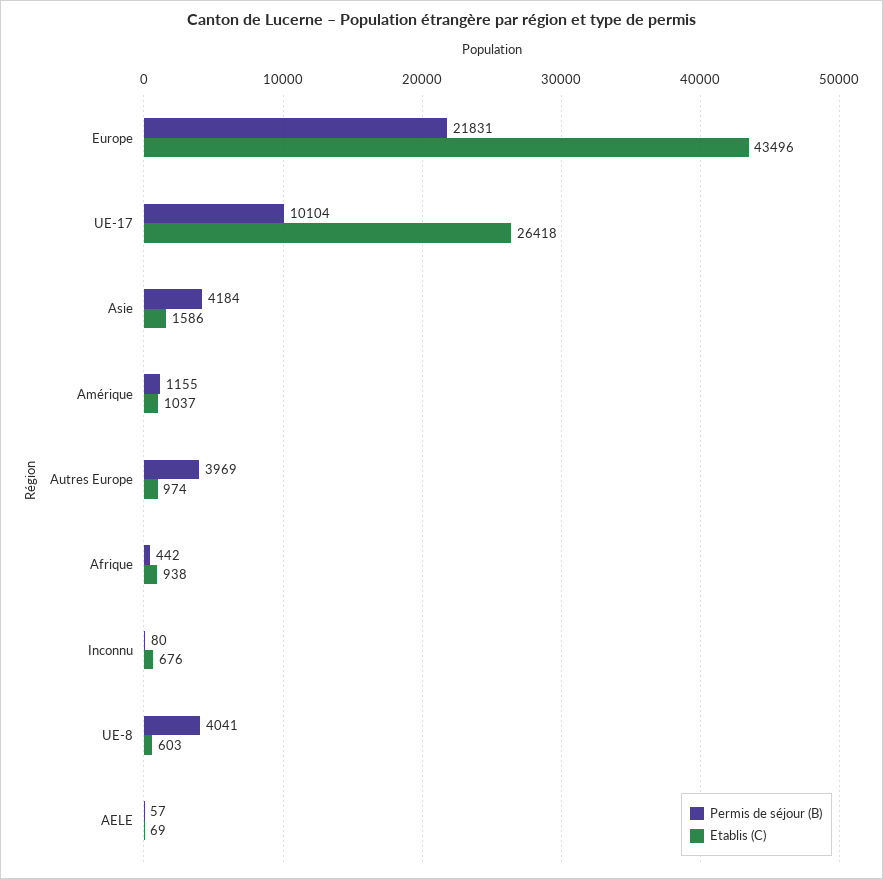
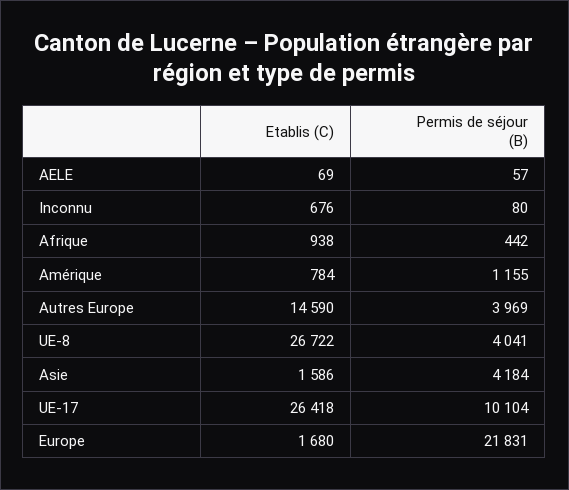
Etablis (C), Europe: 43496 -> 1680
Etablis (C), Amérique: 1037 -> 784
Etablis (C), Autres Europe: 974 -> 14590
Etablis (C), UE-8: 603 -> 26722

